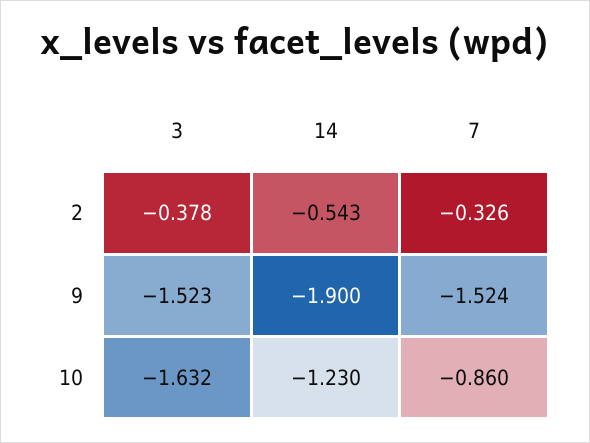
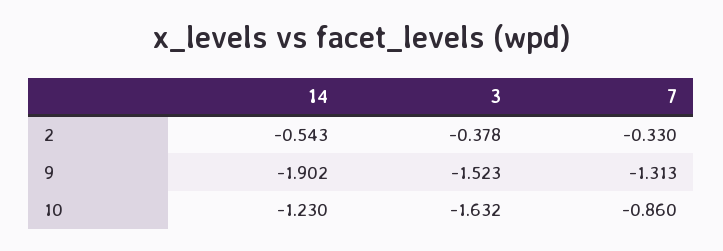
7, 2: -0.326 -> -0.33
14, 9: -1.9 -> -1.902
7, 9: -1.524 -> -1.313

